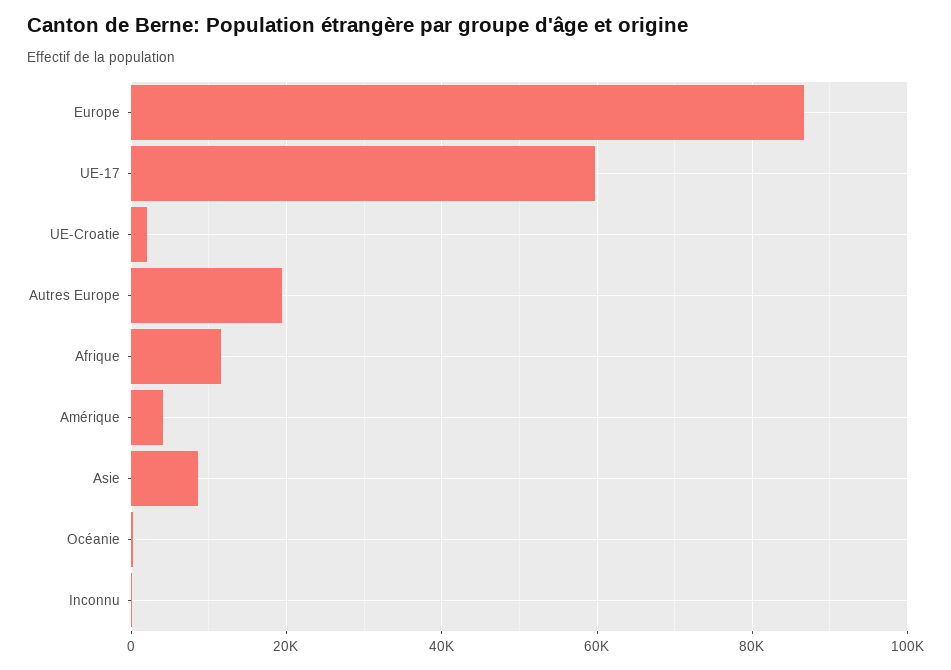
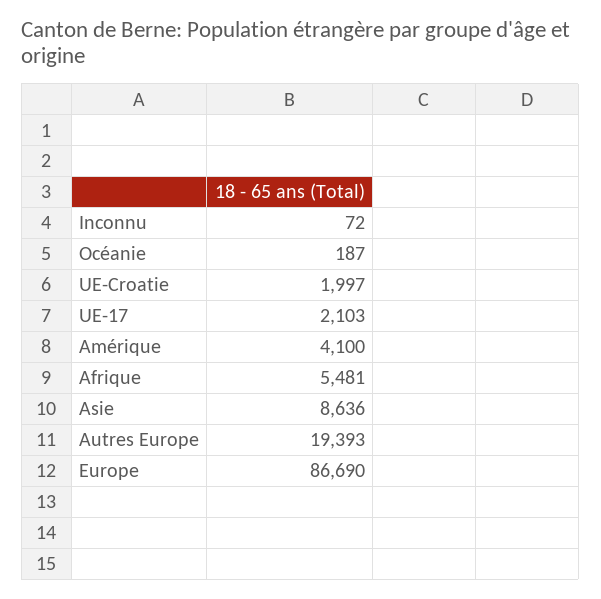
UE-17: 60000 -> 2103
Afrique: 12000 -> 5481

